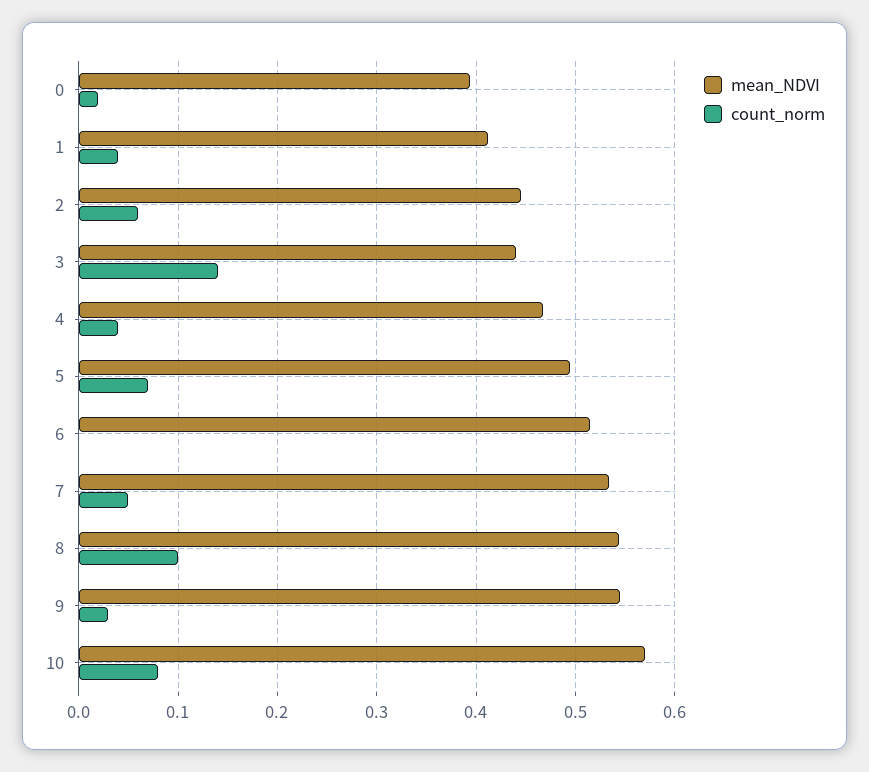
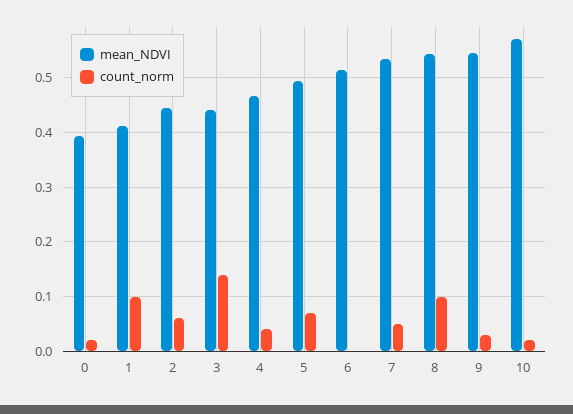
count_norm, 1: 0.04 -> 0.1
count_norm, 10: 0.08 -> 0.02

